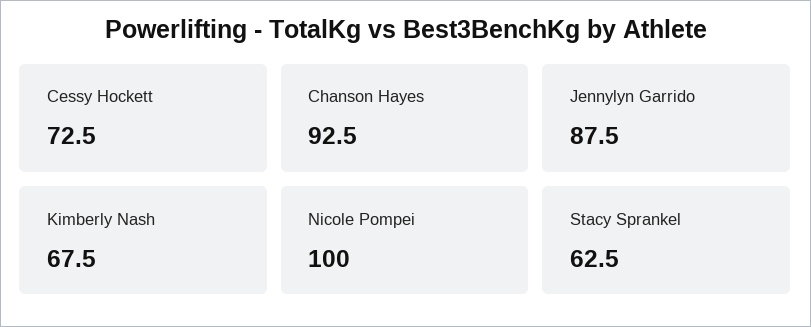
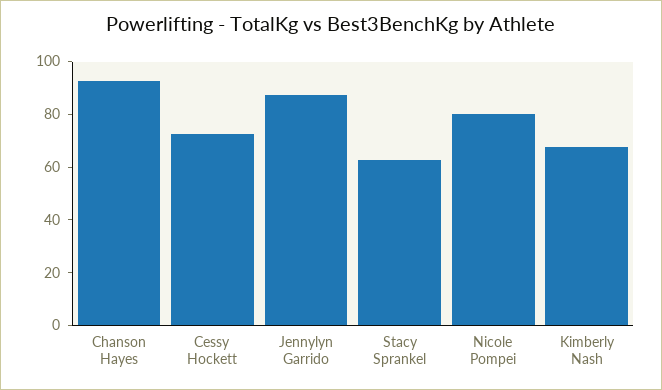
Nicole Pompei: 100 -> 80

